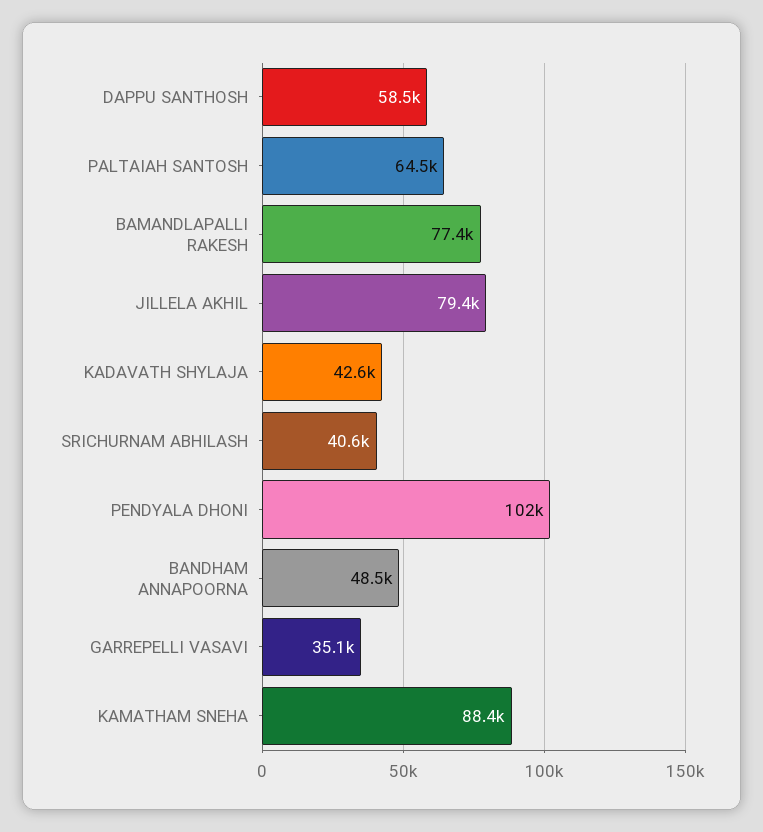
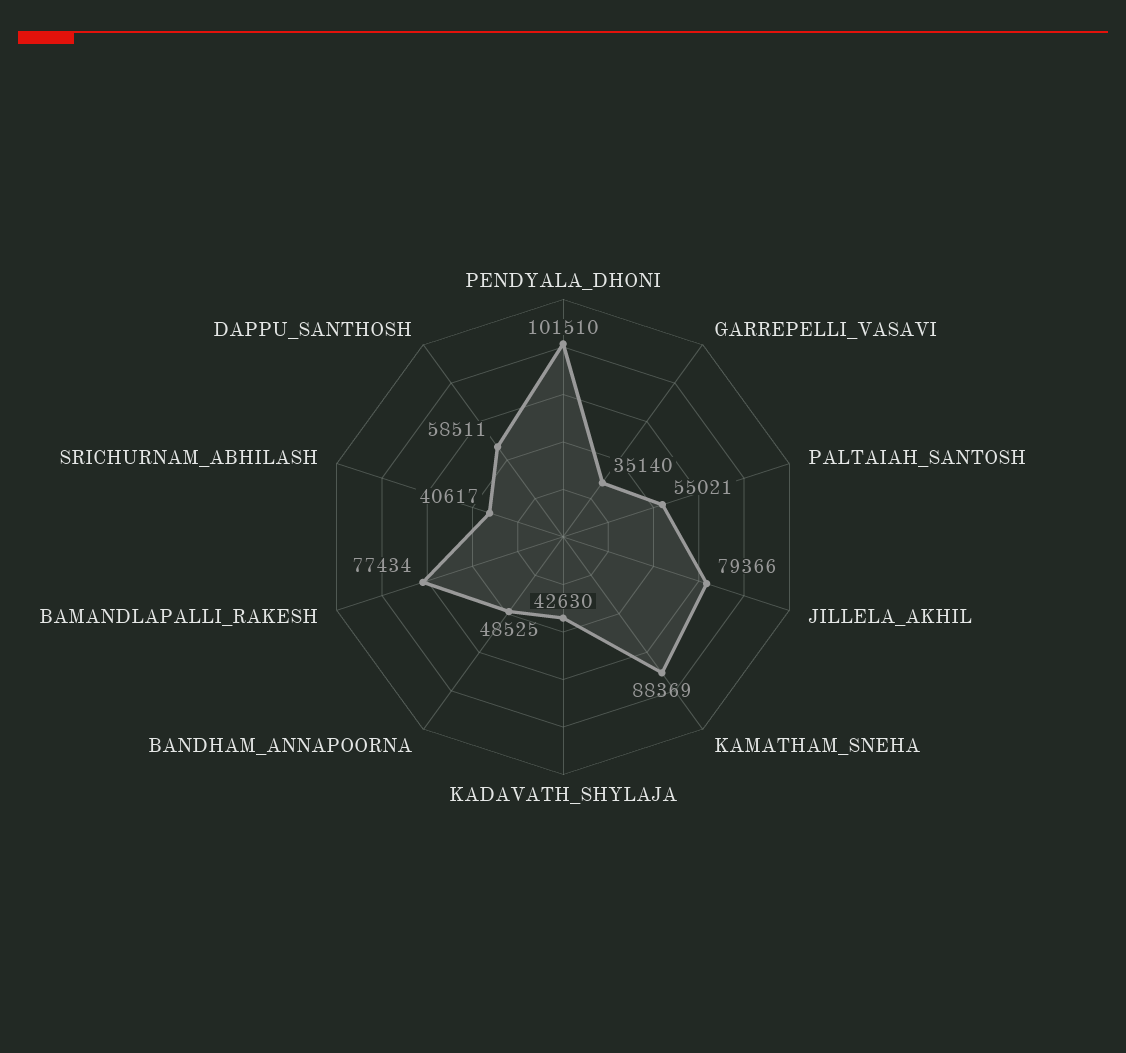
PALTAIAH SANTOSH: 64500 -> 55021

